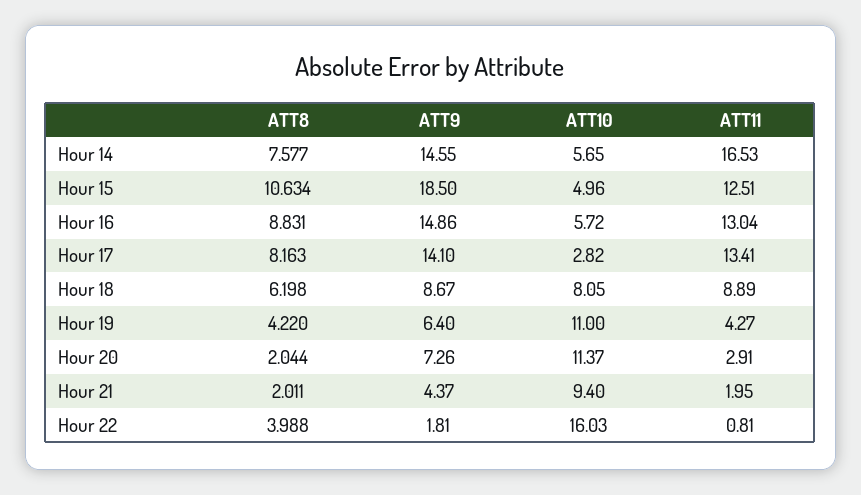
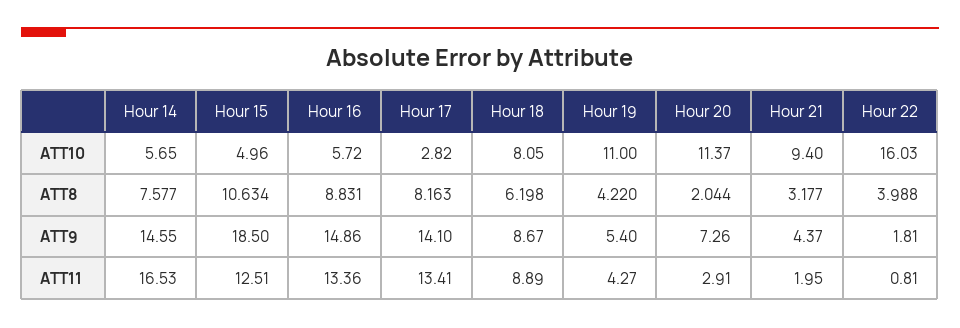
ATT11, Hour 16: 13.04 -> 13.36
ATT9, Hour 19: 6.4 -> 5.4
ATT8, Hour 21: 2.011 -> 3.177

